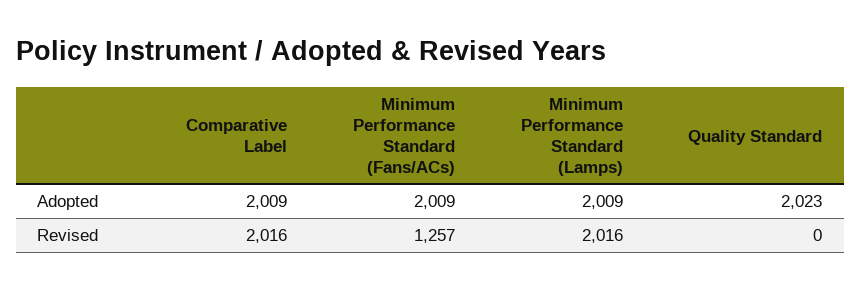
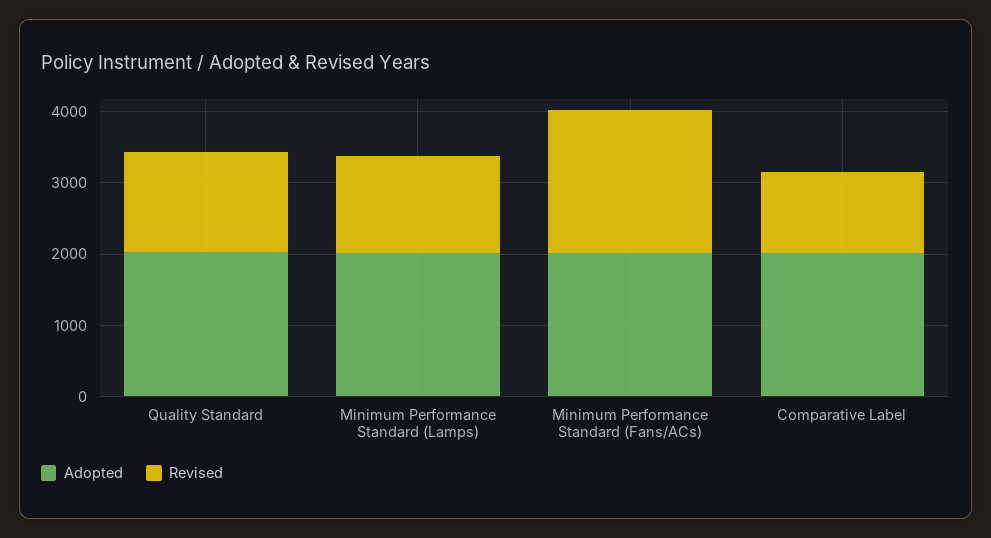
Revised, Comparative Label: 2016 -> 1200
Revised, Minimum Performance Standard (Fans/ACs): 1257 -> 2000
Revised, Minimum Performance Standard (Lamps): 2016 -> 1400
Revised, Quality Standard: 0 -> 1400

